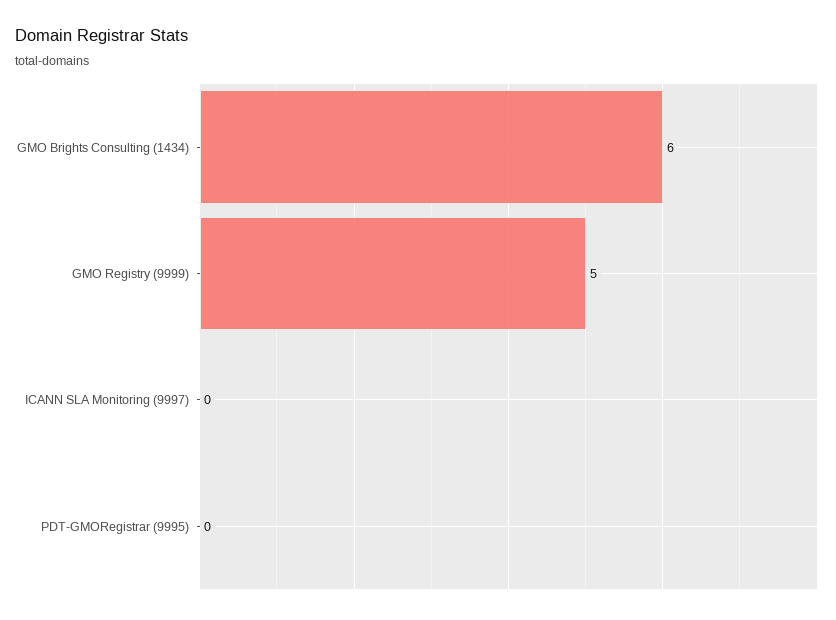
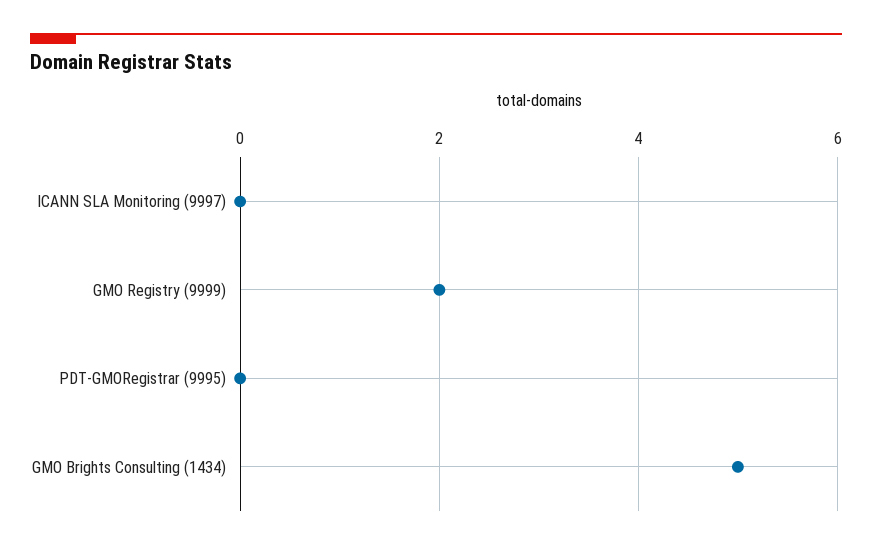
GMO Brights Consulting (1434): 6 -> 5
GMO Registry (9999): 5 -> 2

